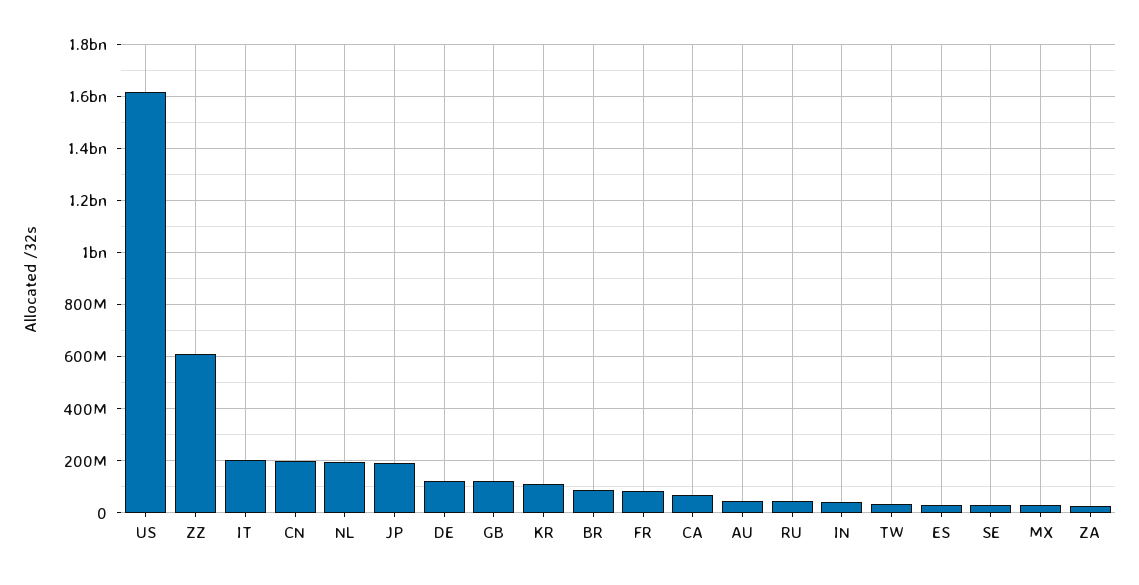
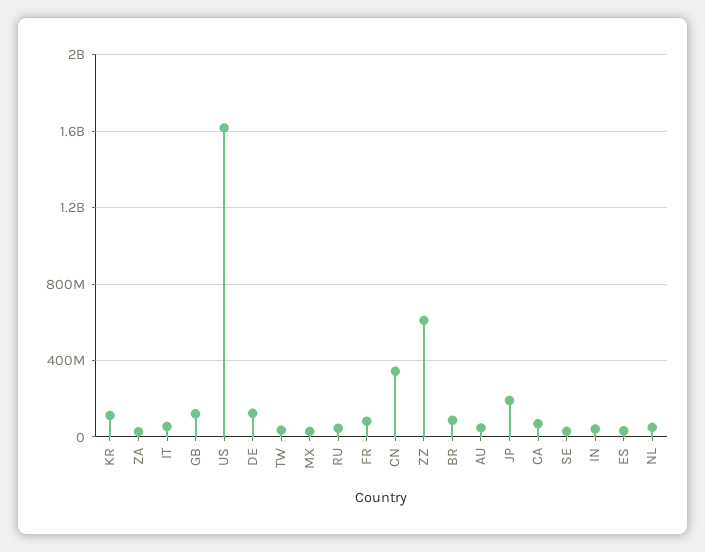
IT: 200000000 -> 50000000
CN: 200000000 -> 350000000
NL: 200000000 -> 50000000

